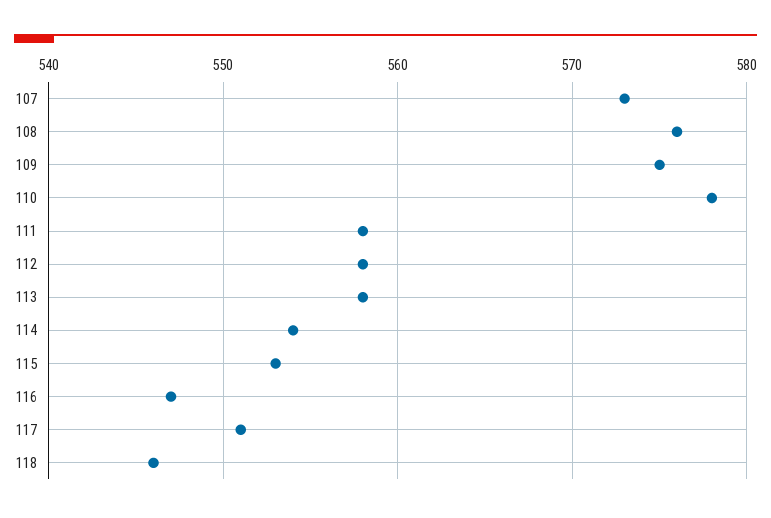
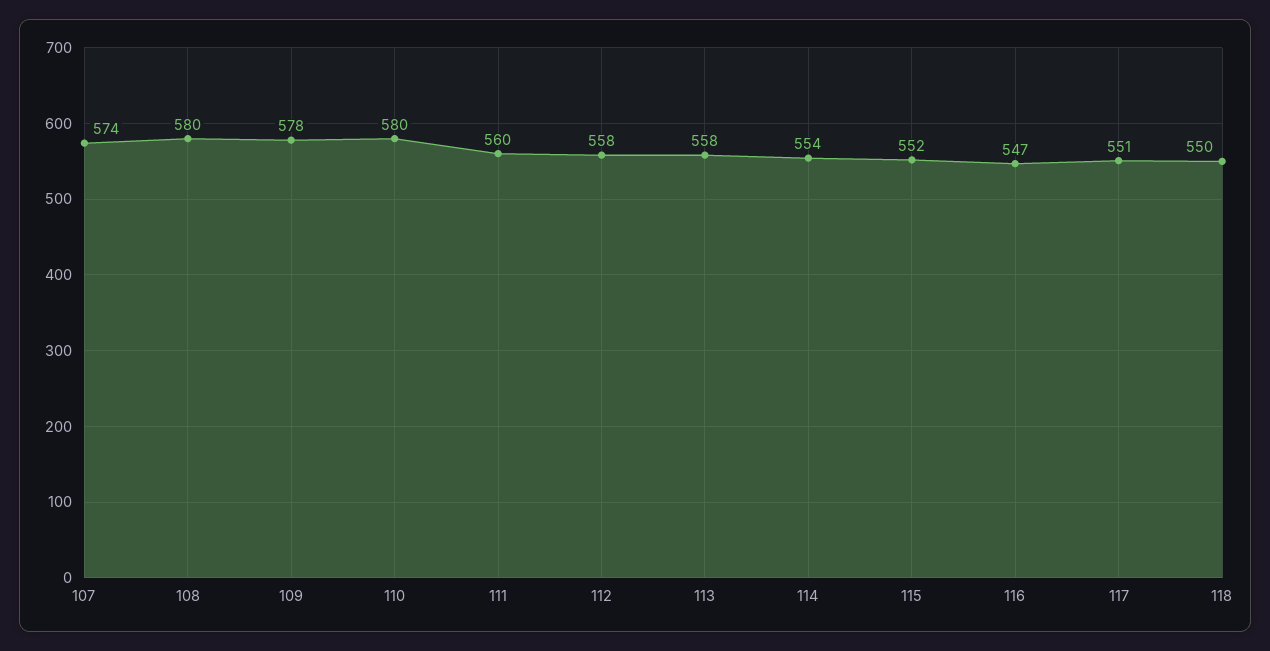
107: 573 -> 574
108: 576 -> 580
109: 575 -> 578
110: 578 -> 580
111: 558 -> 560
115: 553 -> 552
118: 546 -> 550

